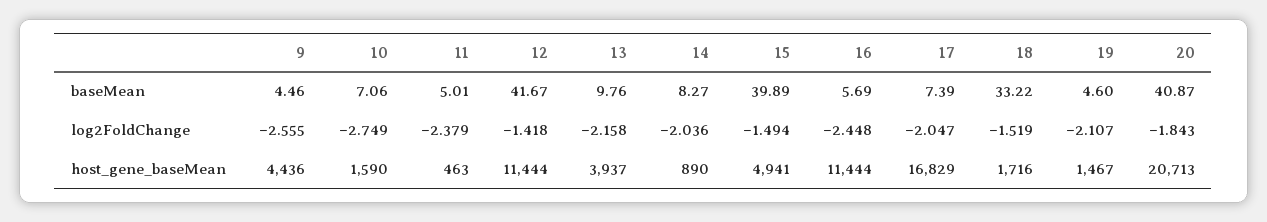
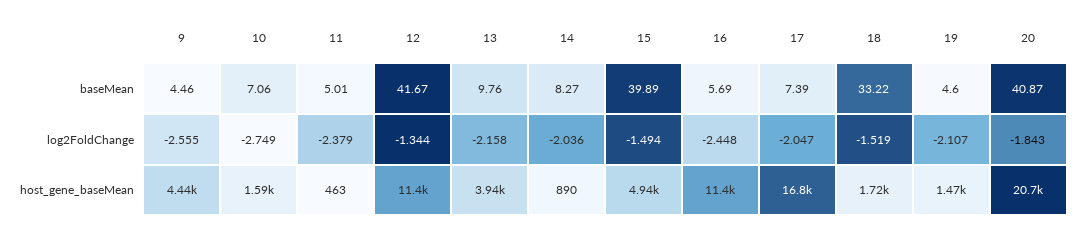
12, log2FoldChange: -1.418 -> -1.344

